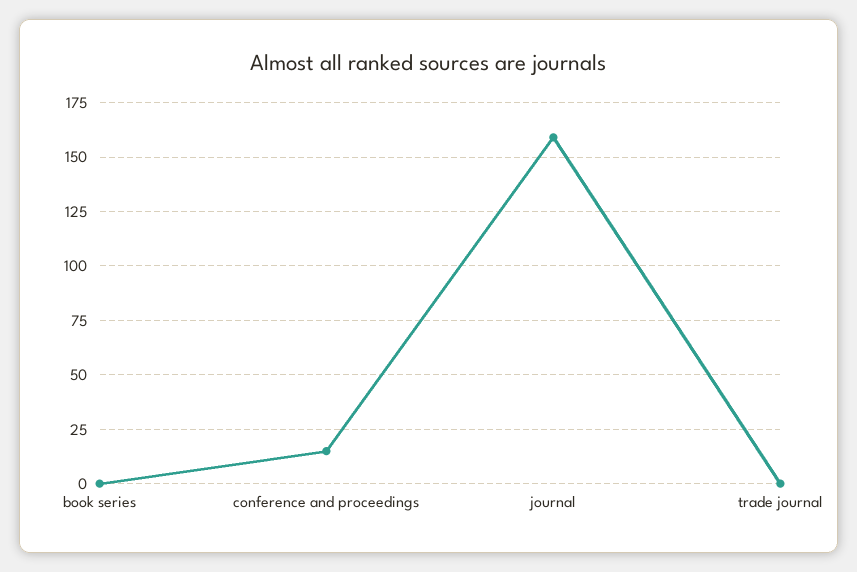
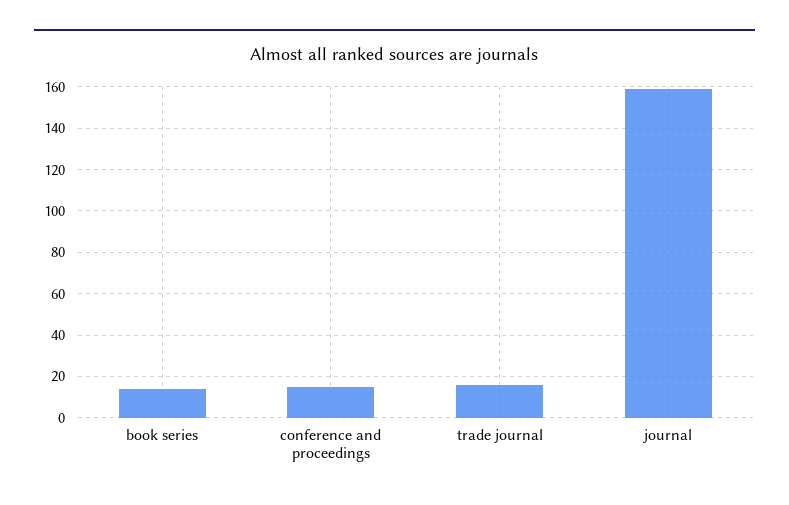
book series: 0 -> 15
trade journal: 0 -> 15

